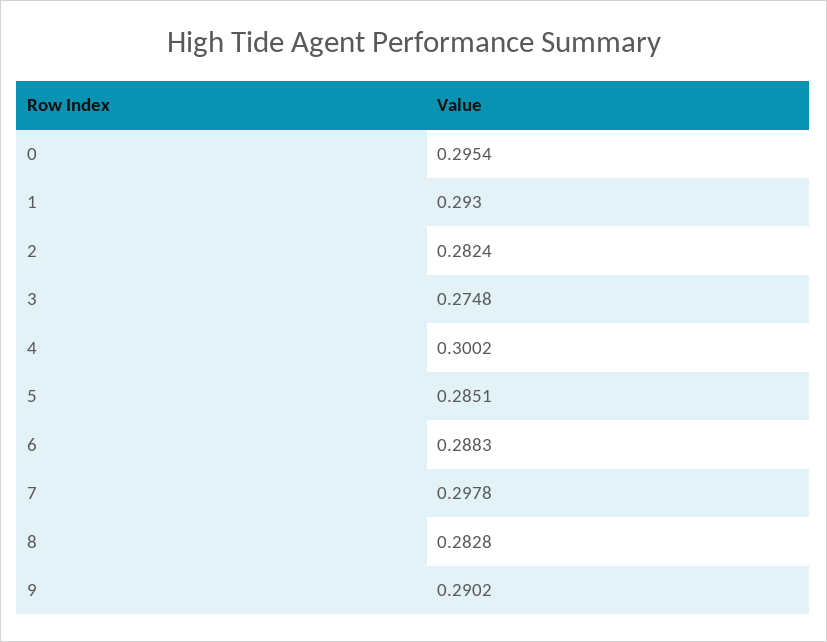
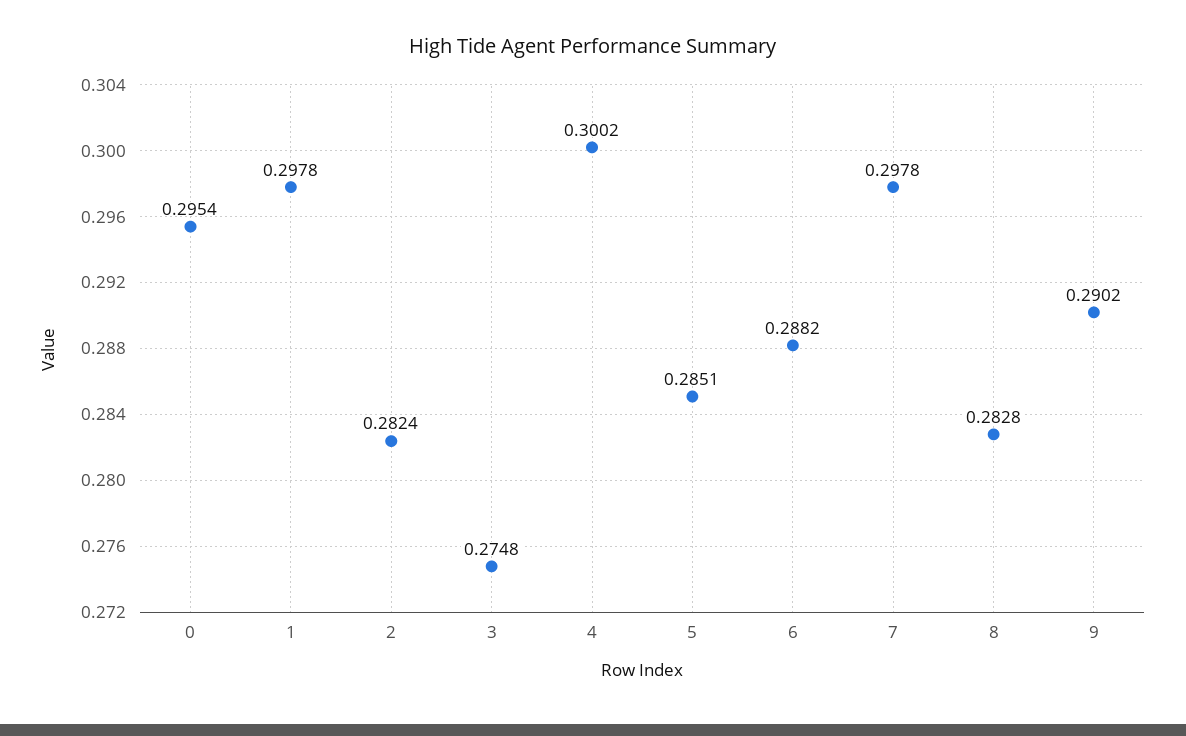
1: 0.293 -> 0.2978
6: 0.2883 -> 0.2882

